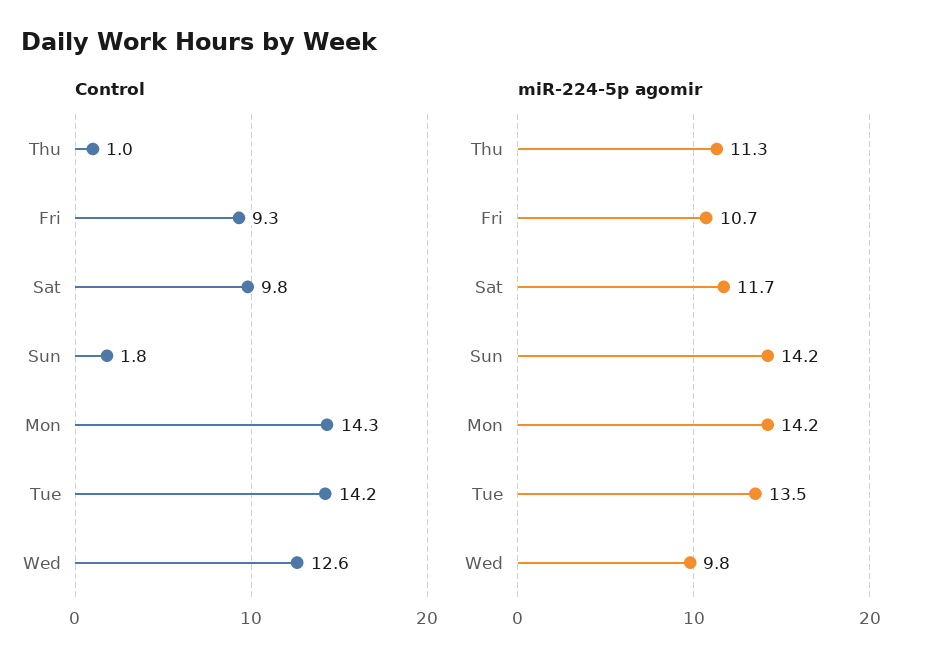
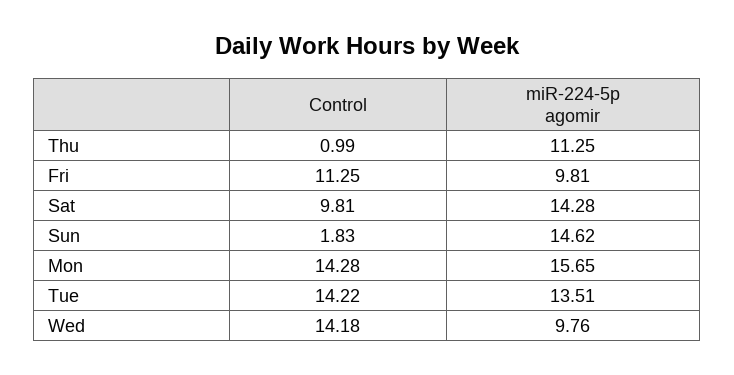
Control, Fri: 9.3 -> 11.25
Control, Wed: 12.6 -> 14.18
miR-224-5p agomir, Fri: 10.7 -> 9.81
miR-224-5p agomir, Sat: 11.7 -> 14.28
miR-224-5p agomir, Sun: 14.2 -> 14.62
miR-224-5p agomir, Mon: 14.2 -> 15.65

